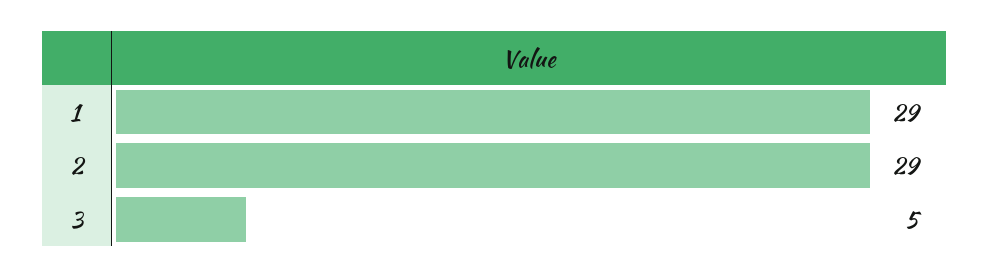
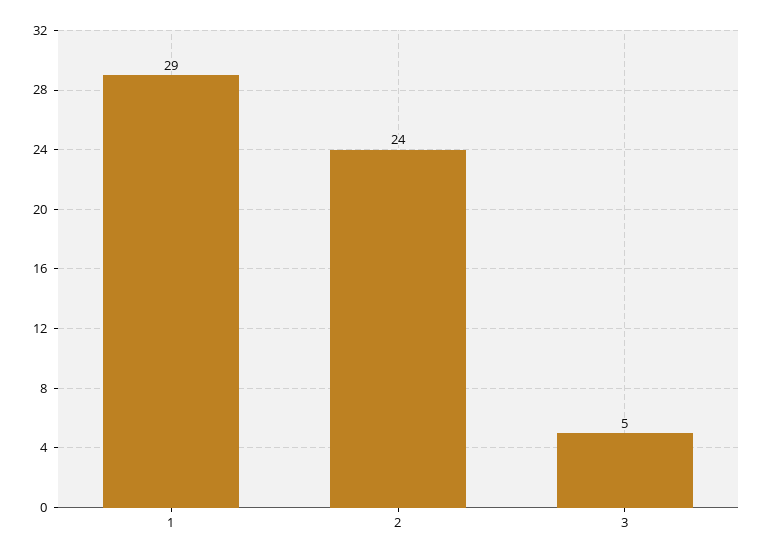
2: 29 -> 24

